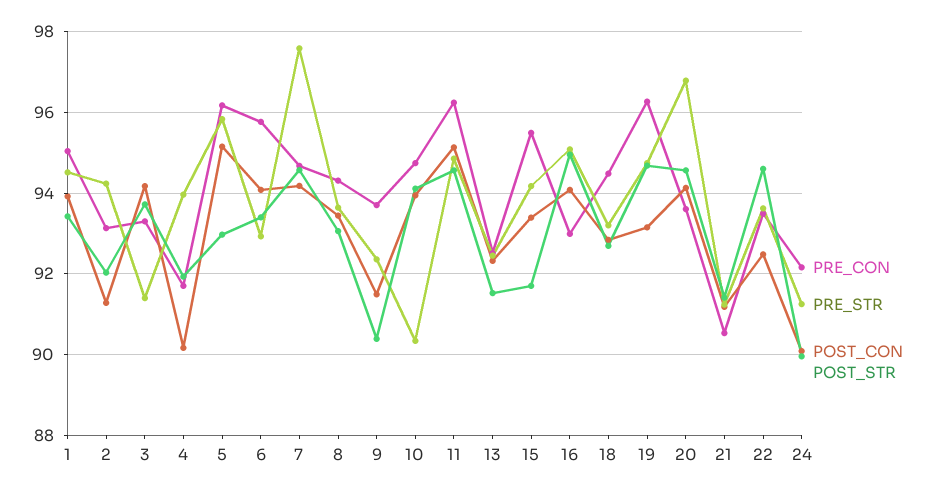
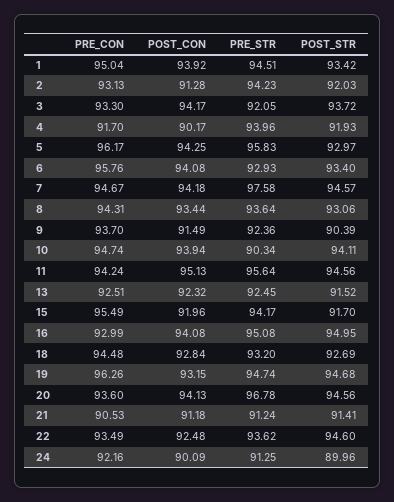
PRE_STR, 3: 91.4 -> 92.05
POST_CON, 5: 95.2 -> 94.25
PRE_CON, 11: 96.2 -> 94.24
PRE_STR, 11: 94.8 -> 95.64
POST_CON, 15: 93.4 -> 91.96

